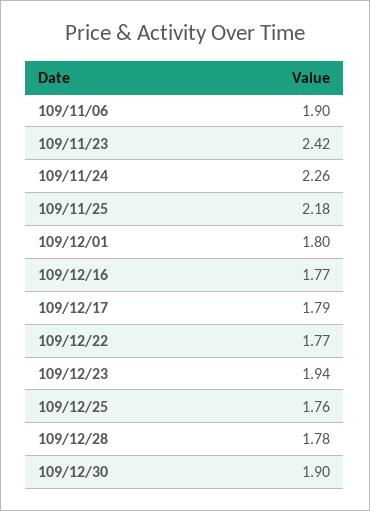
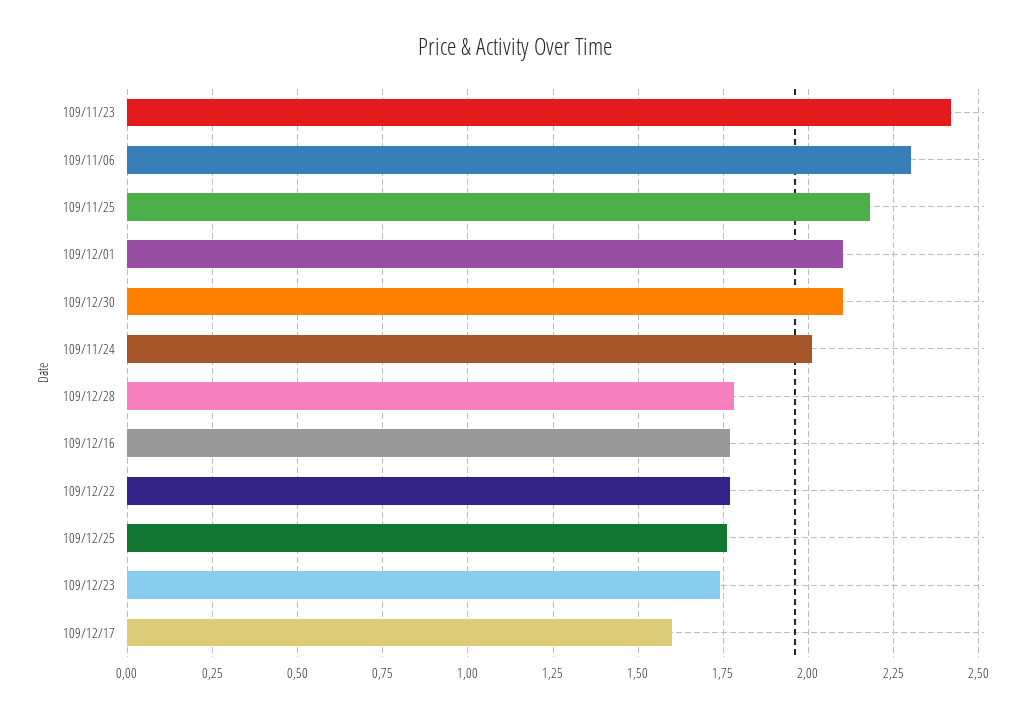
109/11/06: 1.9 -> 2.3
109/11/24: 2.26 -> 2
109/12/01: 1.8 -> 2.1
109/12/17: 1.79 -> 1.6
109/12/23: 1.94 -> 1.75
109/12/30: 1.9 -> 2.1

